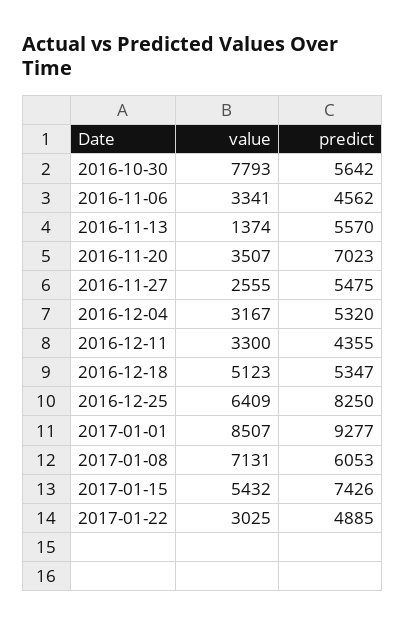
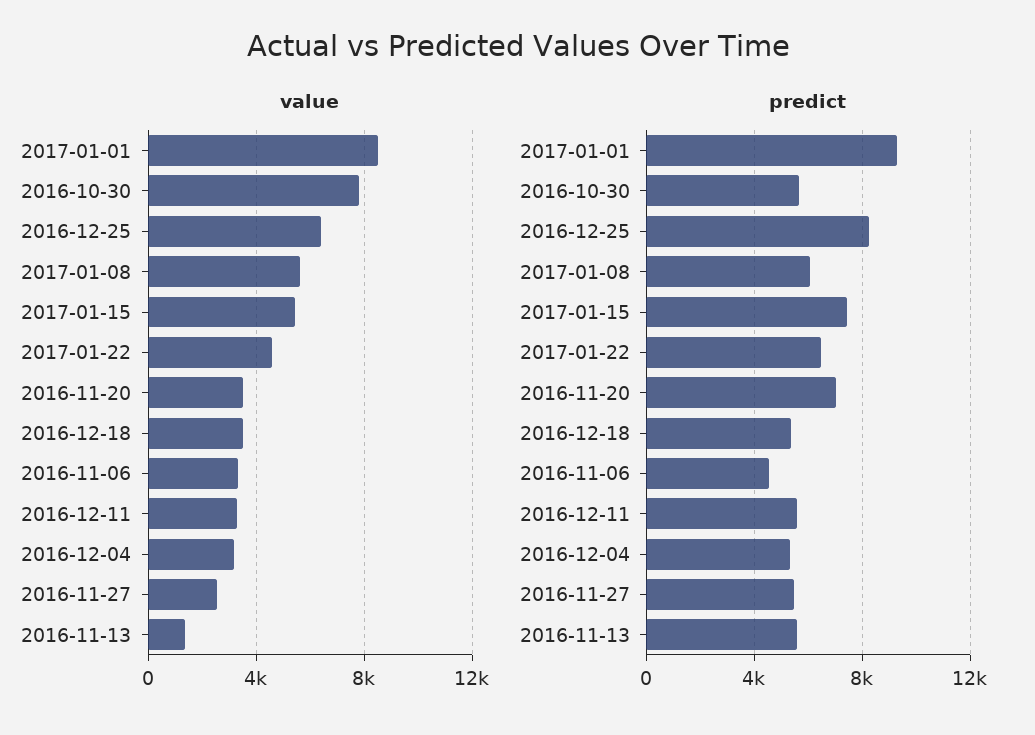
predict, 2016-12-11: 4355 -> 5500
value, 2016-12-18: 5123 -> 3500
value, 2017-01-08: 7131 -> 5500
value, 2017-01-22: 3025 -> 4500
predict, 2017-01-22: 4885 -> 6500

